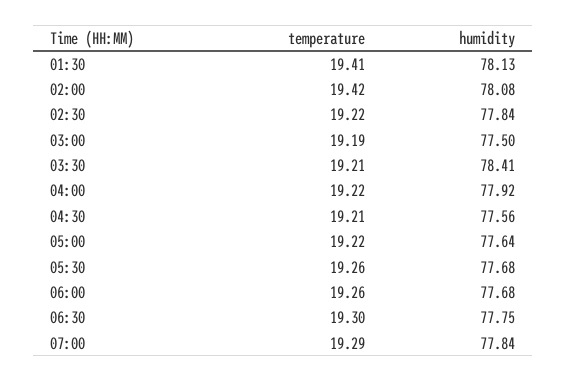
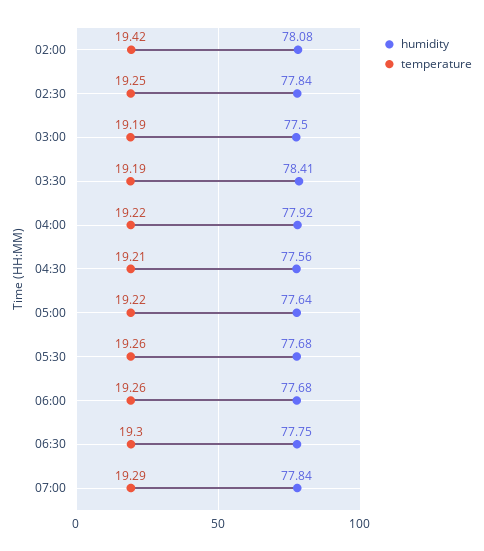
temperature, 01:30: 19.41 -> none
humidity, 01:30: 78.13 -> none
temperature, 02:30: 19.22 -> 19.25
temperature, 03:30: 19.21 -> 19.19

